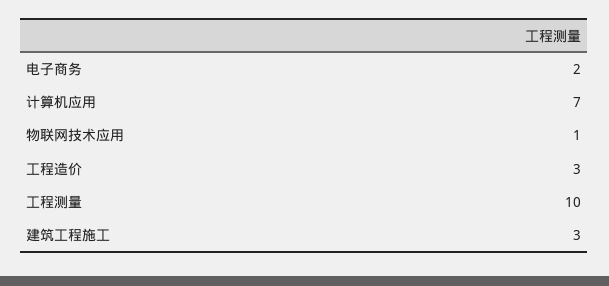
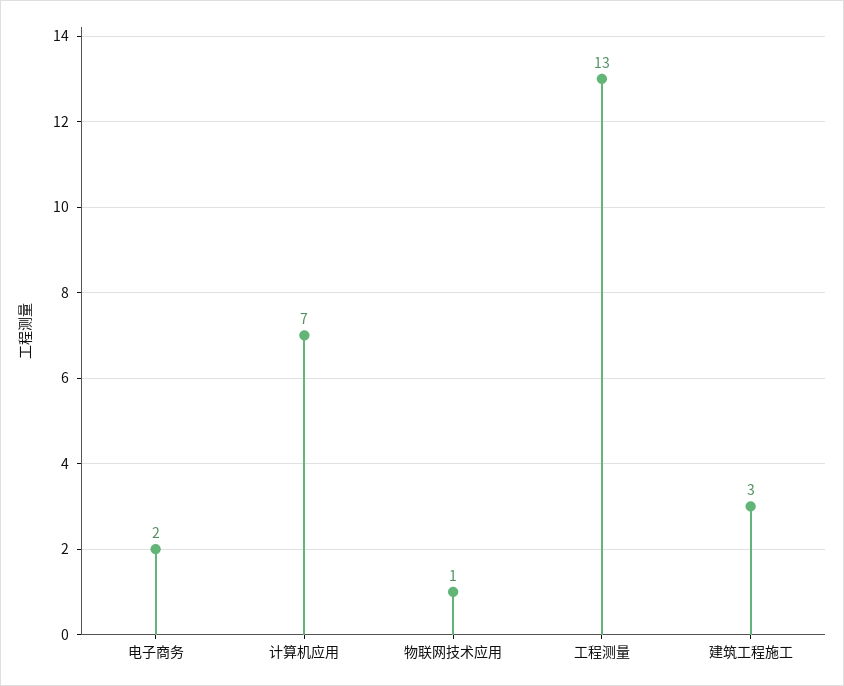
工程造价: 3 -> none
工程测量: 10 -> 13

